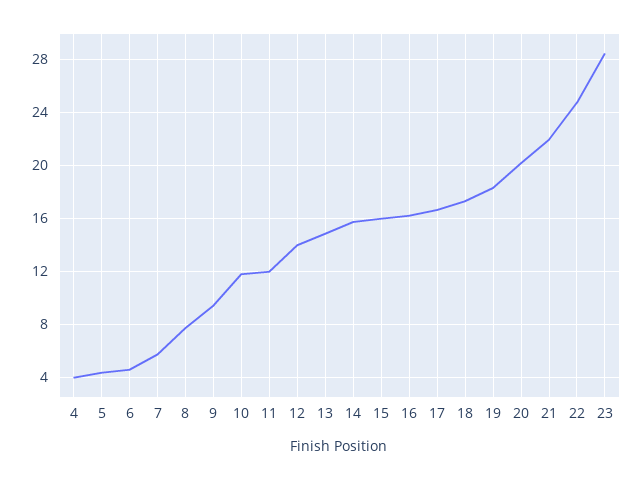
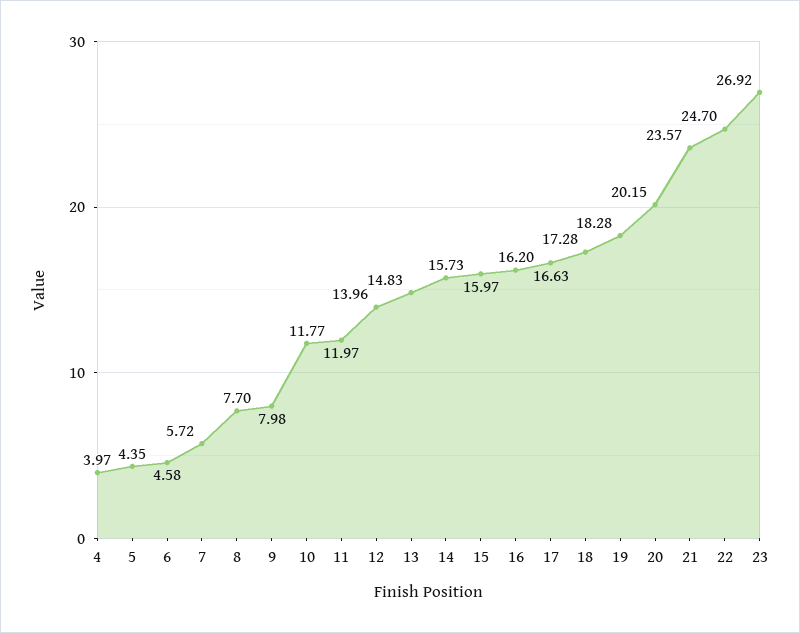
9: 9.5 -> 7.98
21: 22 -> 23.57
23: 28.5 -> 26.92

